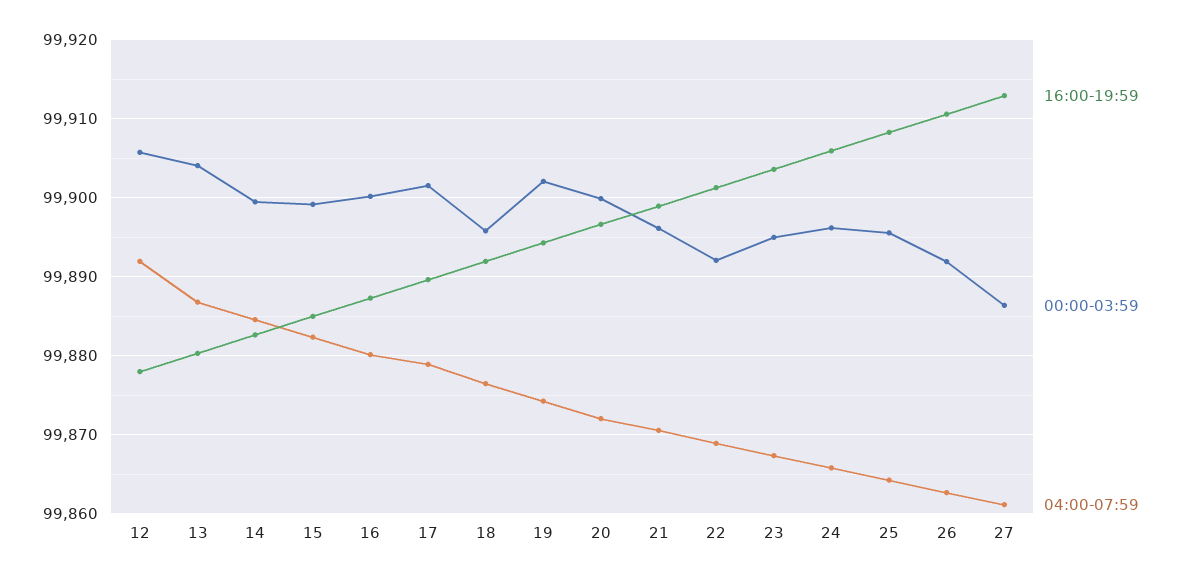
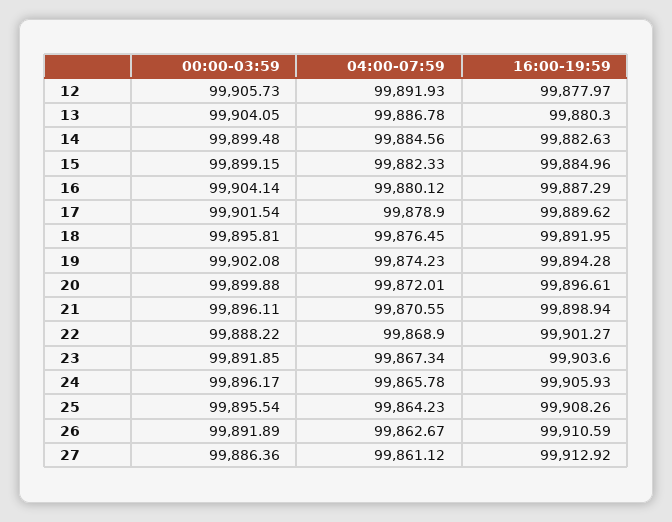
00:00-03:59, 16: 99900 -> 99904.14
00:00-03:59, 22: 99892 -> 99888.22
00:00-03:59, 23: 99895 -> 99891.85

